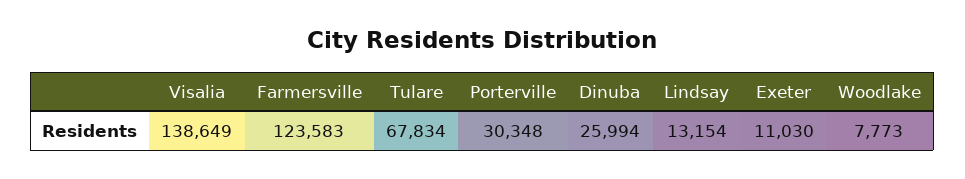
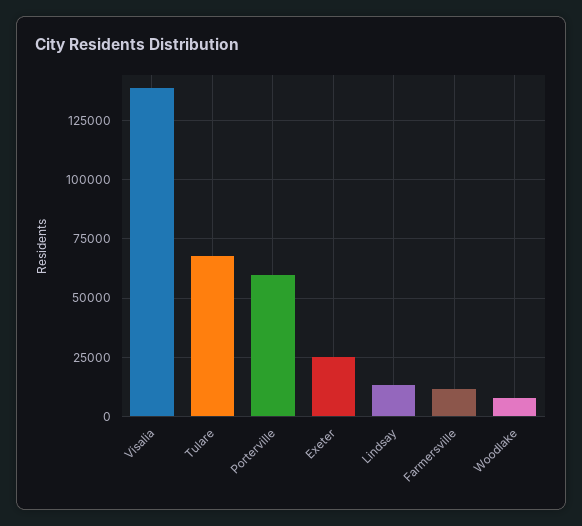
Farmersville: 123583 -> 10000
Porterville: 30348 -> 60000
Dinuba: 25994 -> none
Exeter: 11030 -> 25000

